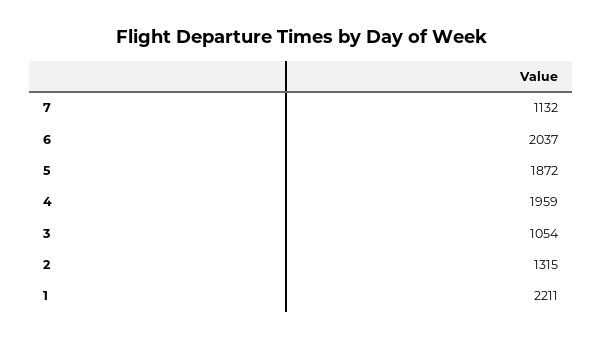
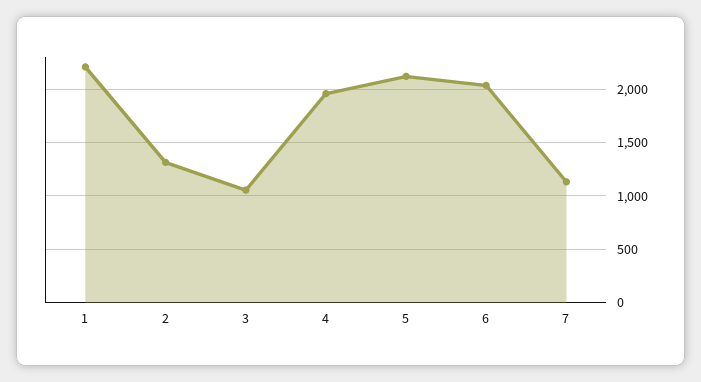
5: 1872 -> 2100

